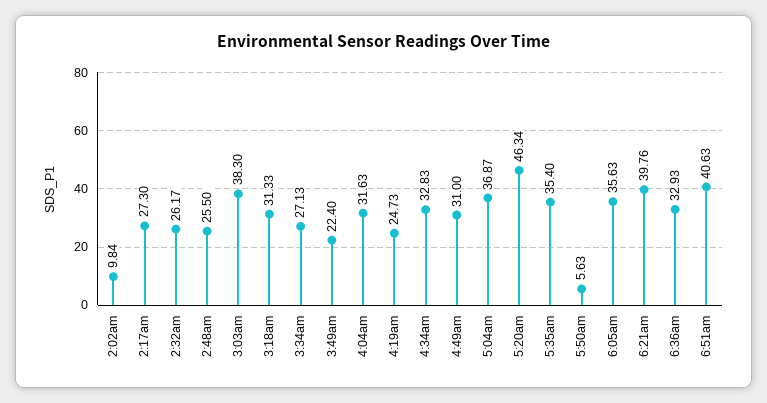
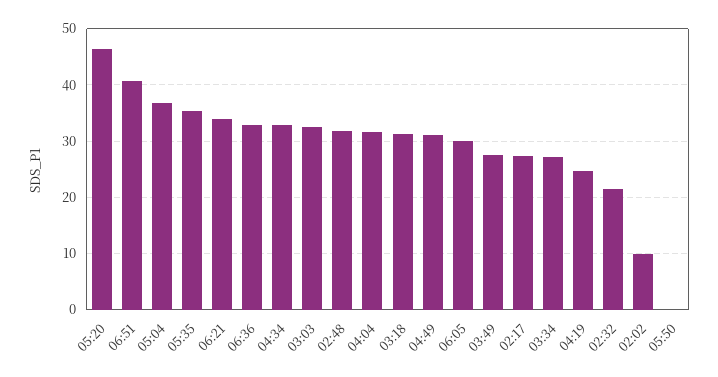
2:32am: 26.17 -> 22
2:48am: 25.5 -> 32
3:03am: 38.3 -> 32
3:49am: 22.4 -> 28
5:50am: 5.63 -> 0
6:05am: 35.63 -> 30
6:21am: 39.76 -> 34

